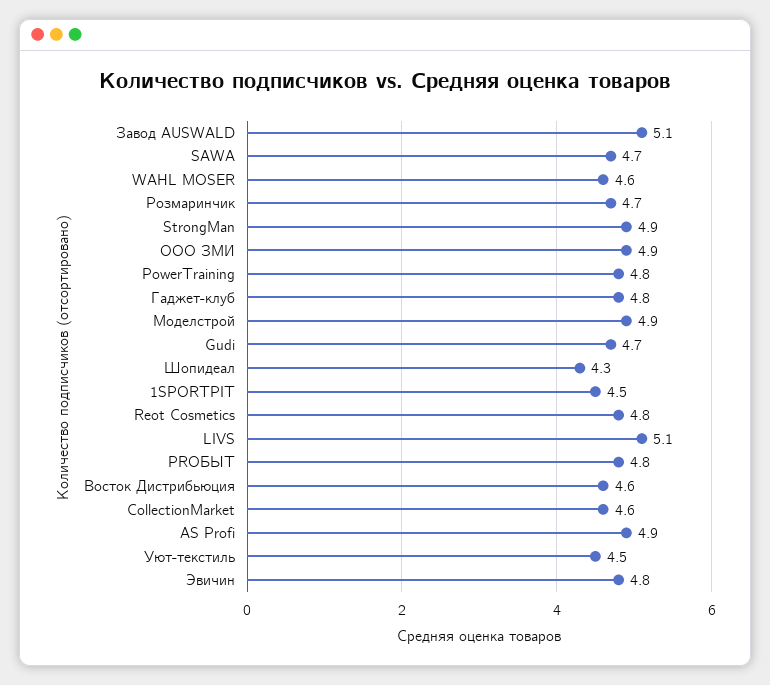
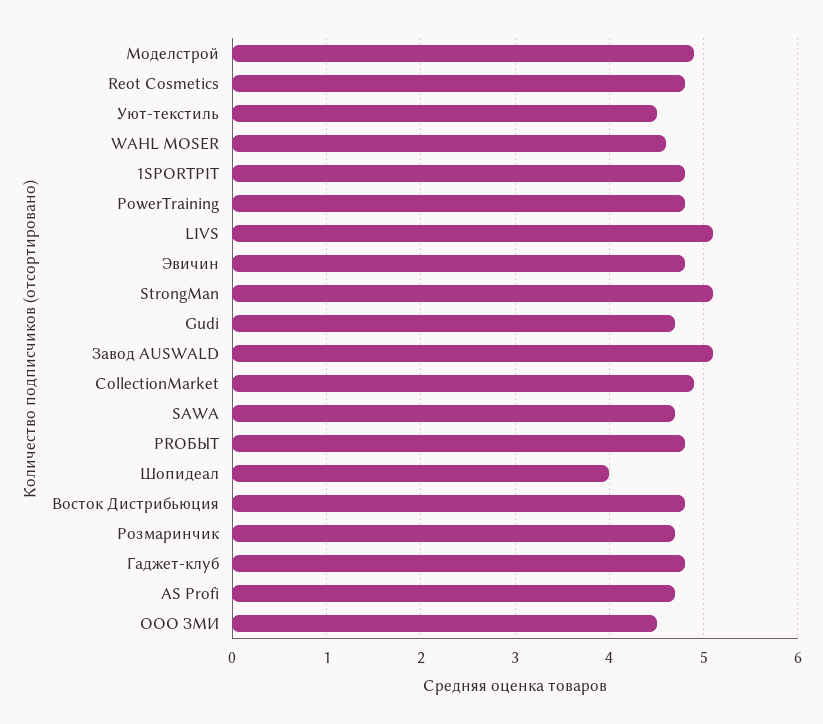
StrongMan: 4.9 -> 5.1
ООО ЗМИ: 4.9 -> 4.5
Шопидеал: 4.3 -> 4
1SPORTPIT: 4.5 -> 4.8
Восток Дистрибьюция: 4.6 -> 4.8
CollectionMarket: 4.6 -> 4.9
AS Profi: 4.9 -> 4.7

